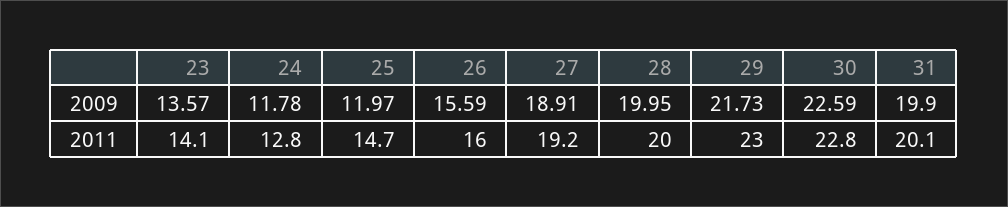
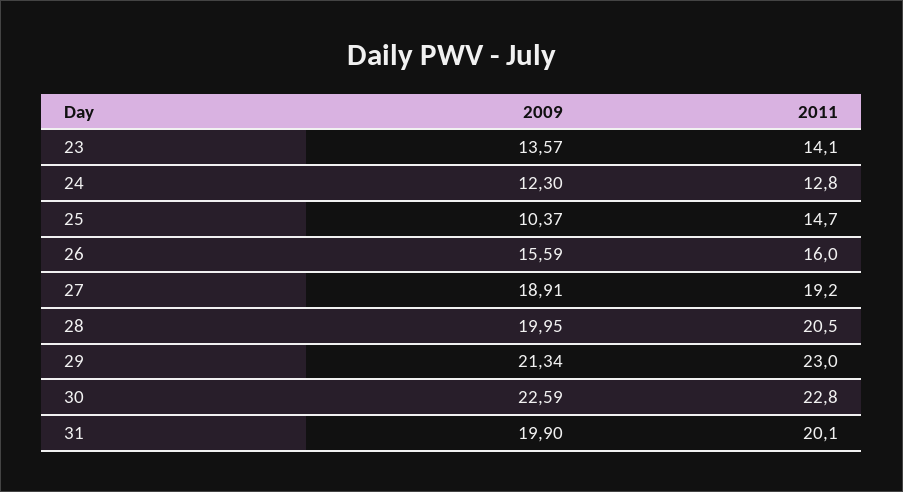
24, 2009: 11.78 -> 12.3
25, 2009: 11.97 -> 10.37
29, 2009: 21.73 -> 21.34
28, 2011: 20 -> 20.5

